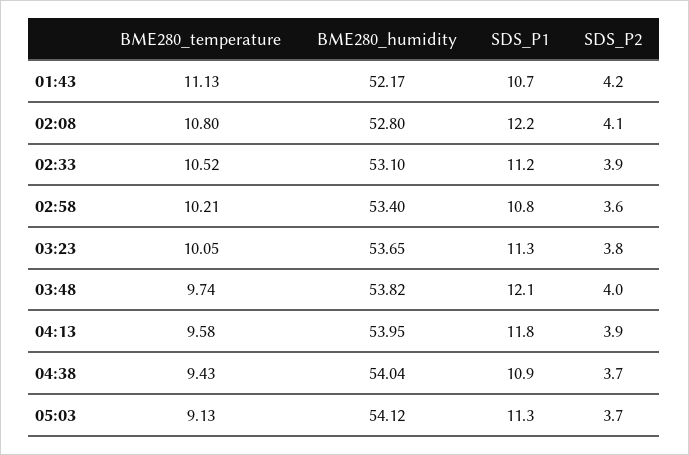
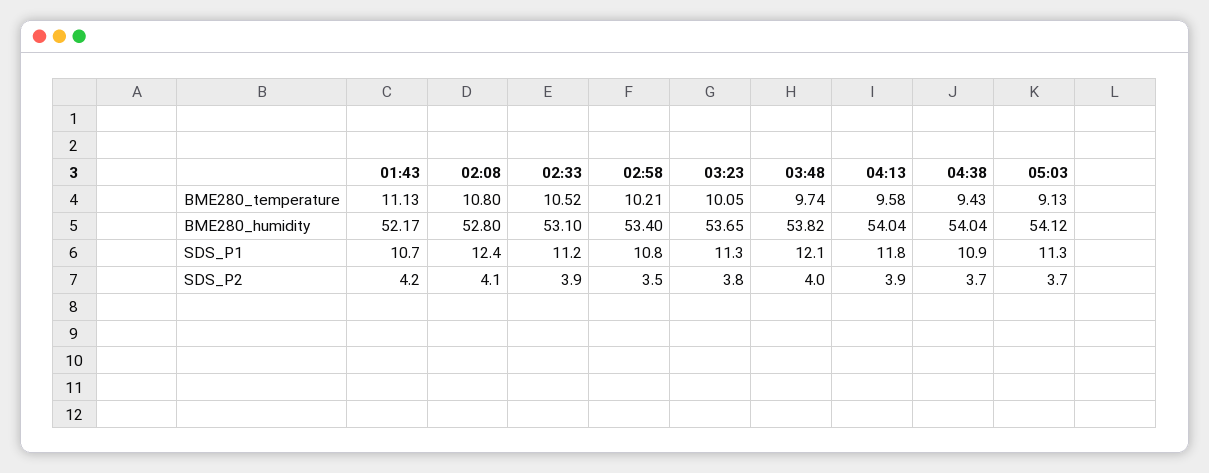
SDS_P1, 02:08: 12.2 -> 12.4
SDS_P2, 02:58: 3.6 -> 3.5
BME280_humidity, 04:13: 53.95 -> 54.04

